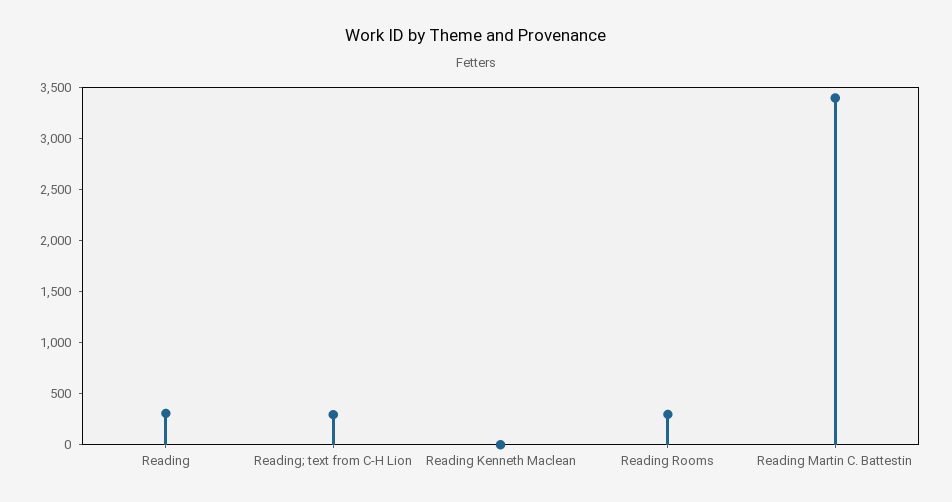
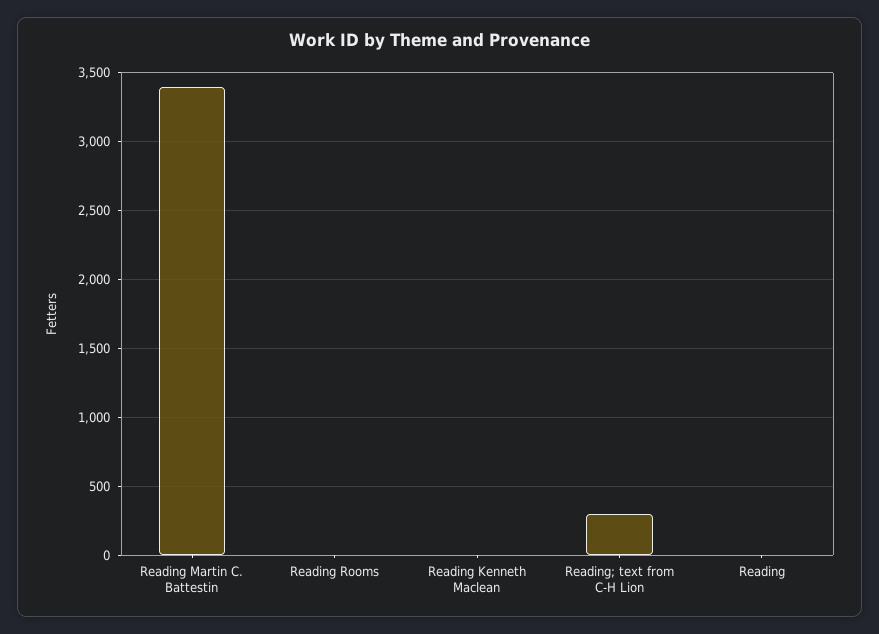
Reading: 300 -> 0
Reading Rooms: 300 -> 0

